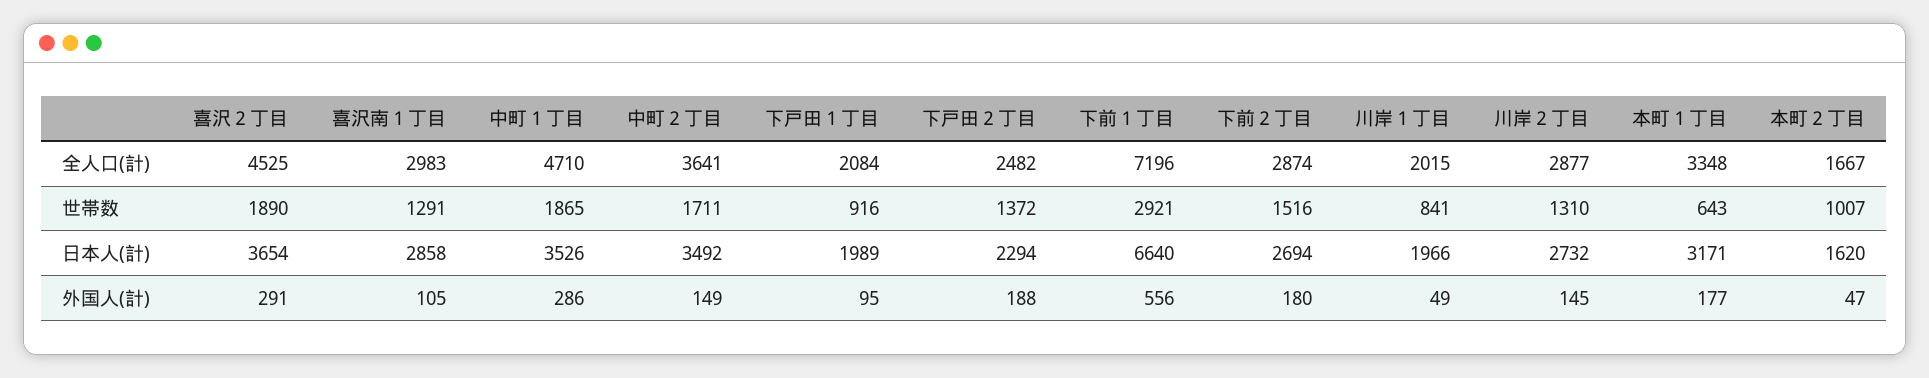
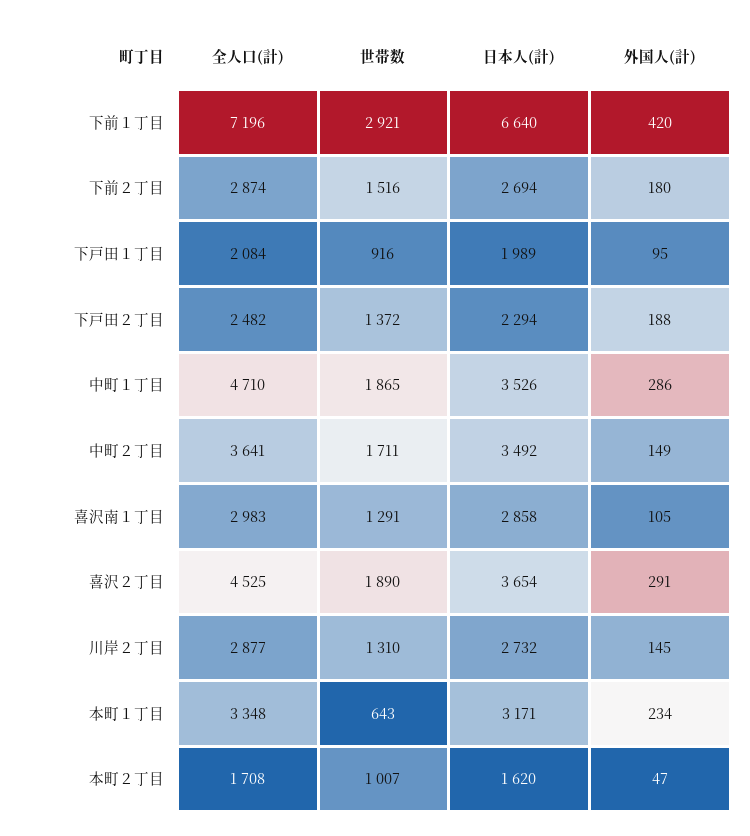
川岸１丁目, 全人口(計): 2015 -> none
本町２丁目, 全人口(計): 1667 -> 1708
川岸１丁目, 世帯数: 841 -> none
川岸１丁目, 日本人(計): 1966 -> none
下前１丁目, 外国人(計): 556 -> 420
川岸１丁目, 外国人(計): 49 -> none
本町１丁目, 外国人(計): 177 -> 234

